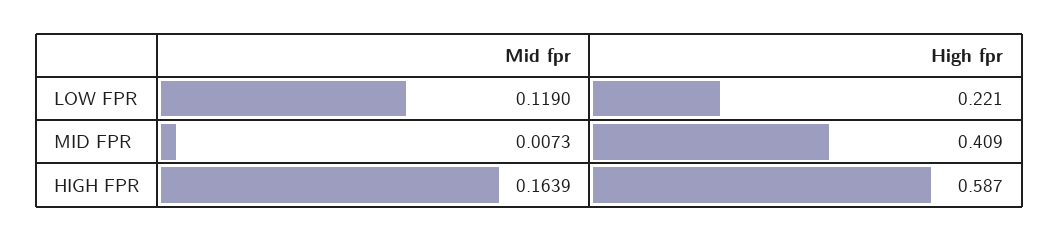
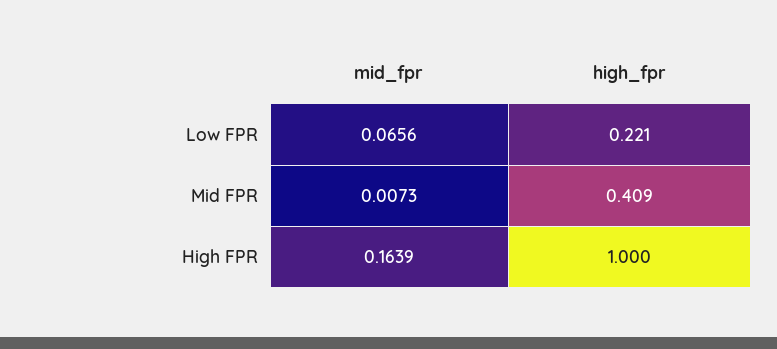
Mid fpr, LOW FPR: 0.119 -> 0.0656
High fpr, HIGH FPR: 0.587 -> 1

